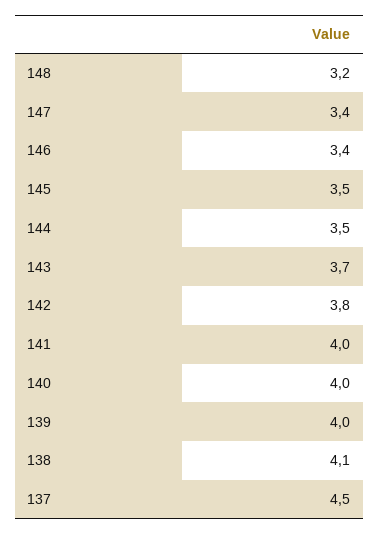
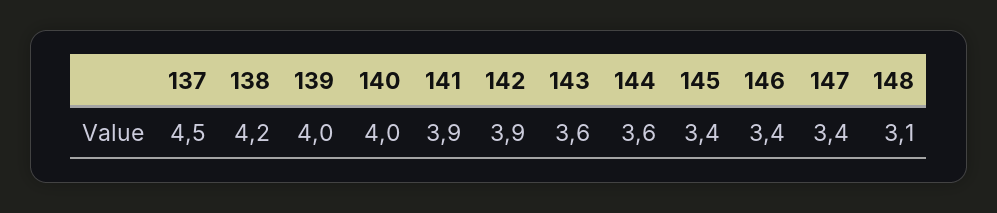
148: 3.2 -> 3.1
145: 3.5 -> 3.4
144: 3.5 -> 3.6
143: 3.7 -> 3.6
142: 3.8 -> 3.9
141: 4 -> 3.9
138: 4.1 -> 4.2

